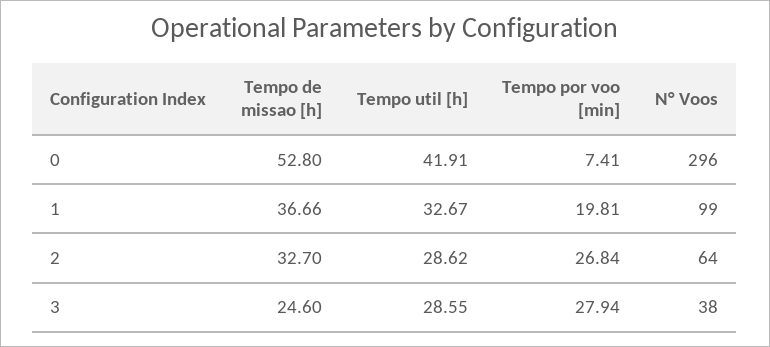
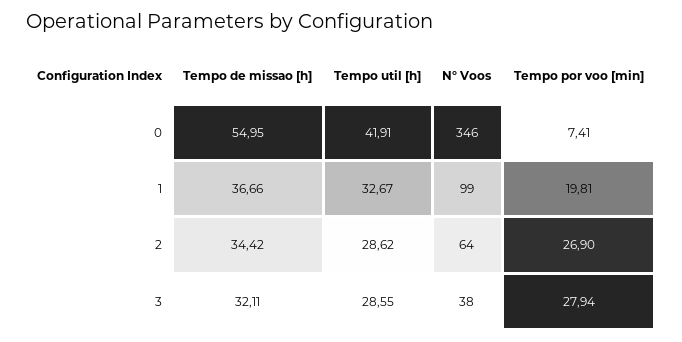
Tempo de missao [h], 0: 52.8 -> 54.95
N° Voos, 0: 296 -> 346
Tempo de missao [h], 2: 32.7 -> 34.42
Tempo por voo [min], 2: 26.84 -> 26.9
Tempo de missao [h], 3: 24.6 -> 32.11

